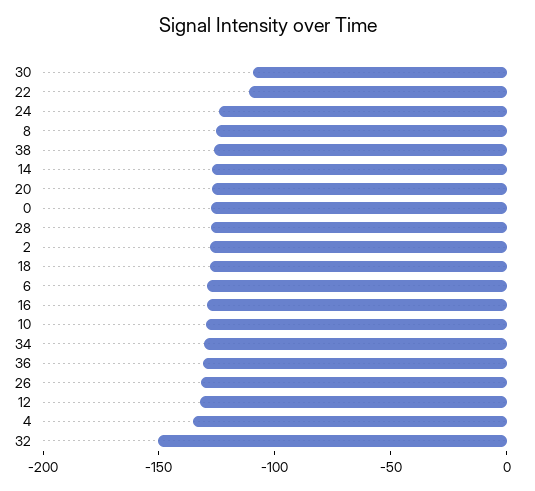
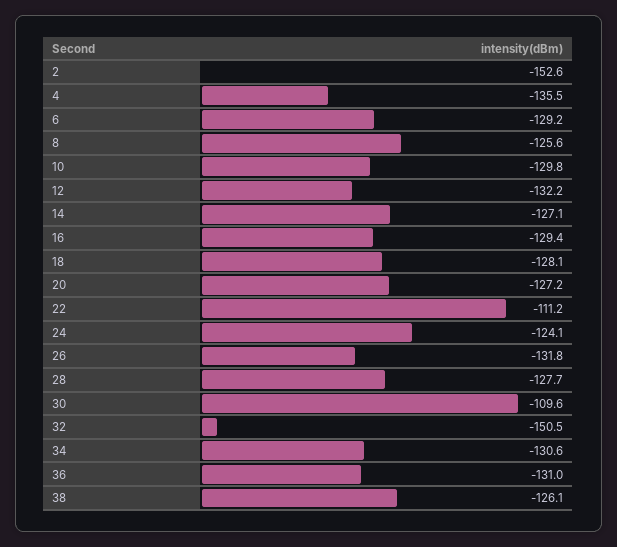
0: -130 -> none
2: -130 -> -152.6

